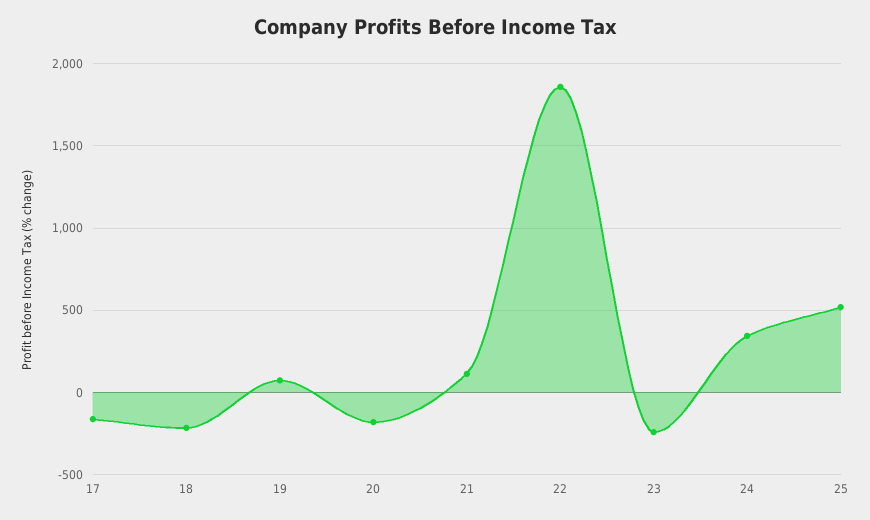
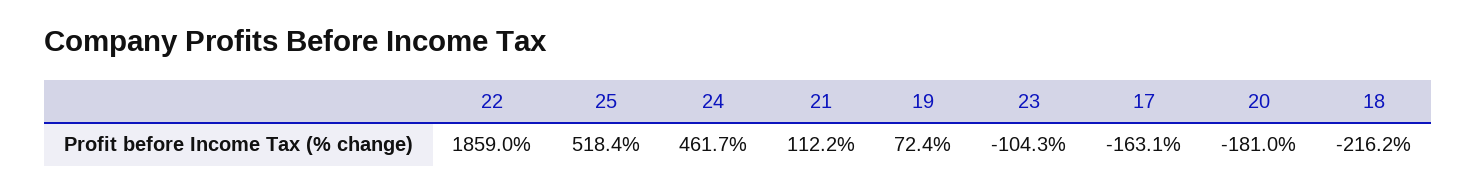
23: -250 -> -104.3
24: 350 -> 461.7

